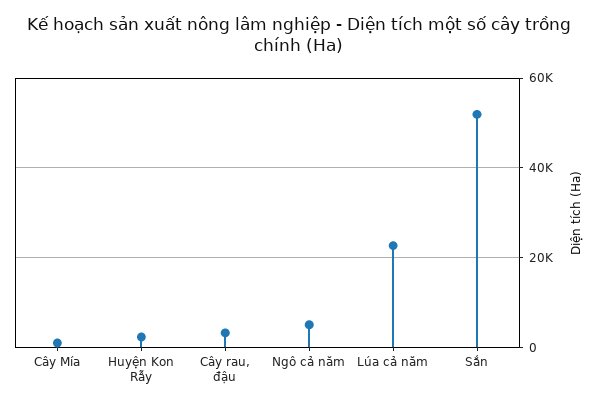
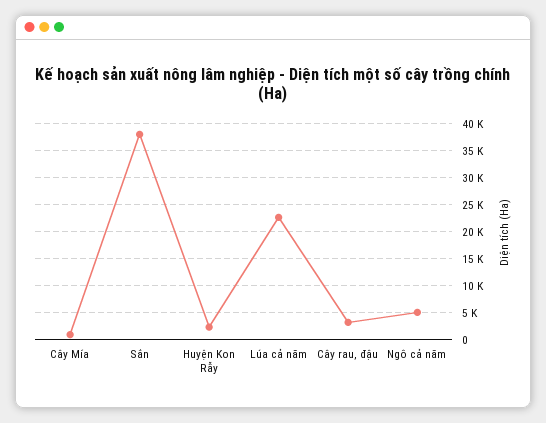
Sắn: 52000 -> 37500

